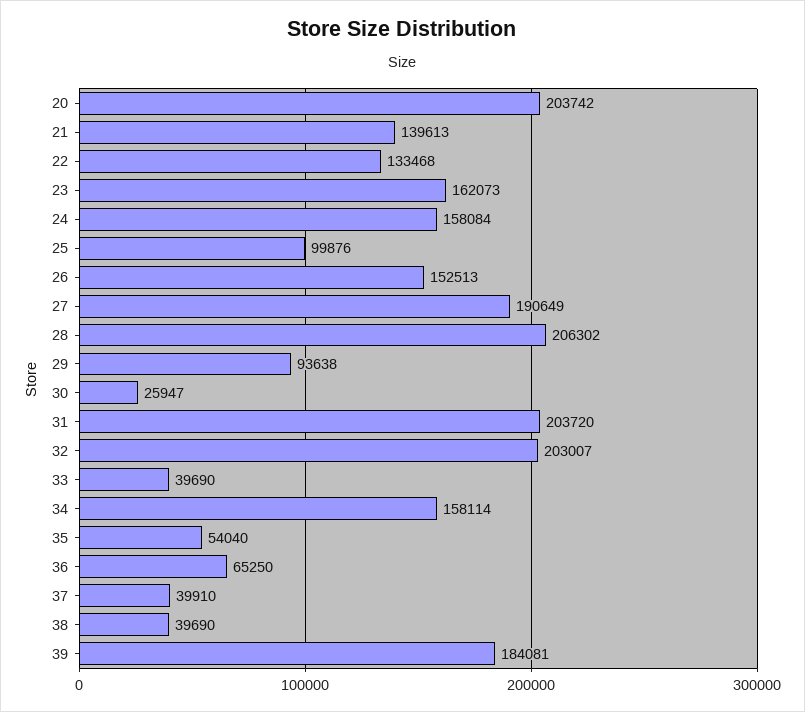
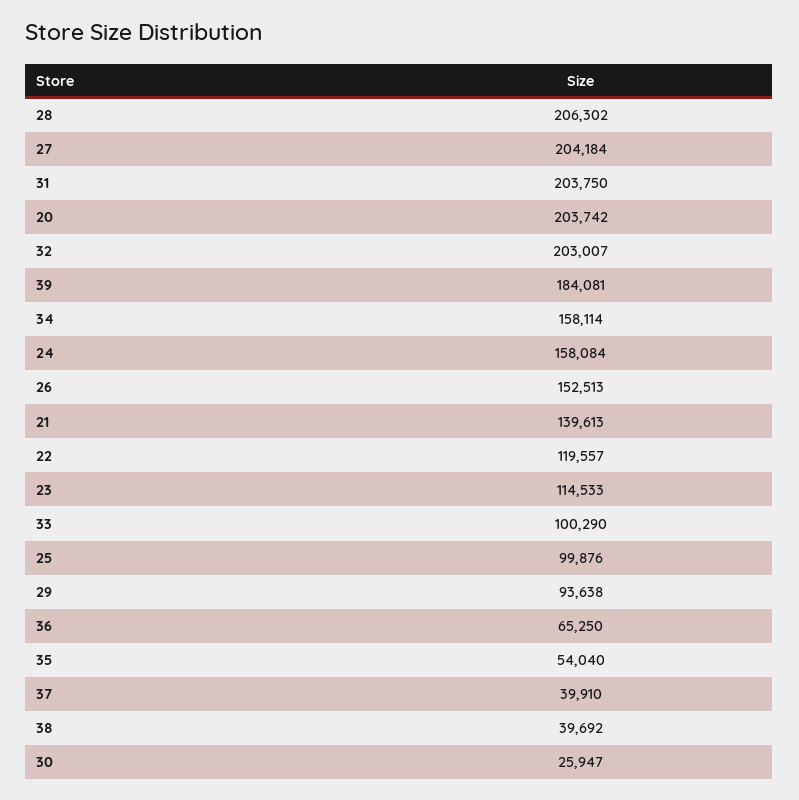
22: 133468 -> 119557
23: 162073 -> 114533
27: 190649 -> 204184
31: 203720 -> 203750
33: 39690 -> 100290
38: 39690 -> 39692

